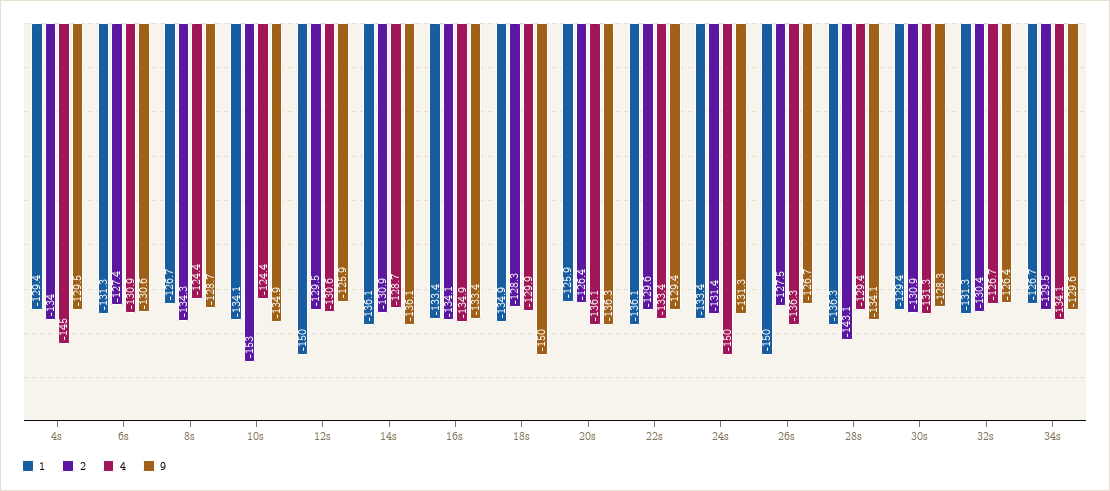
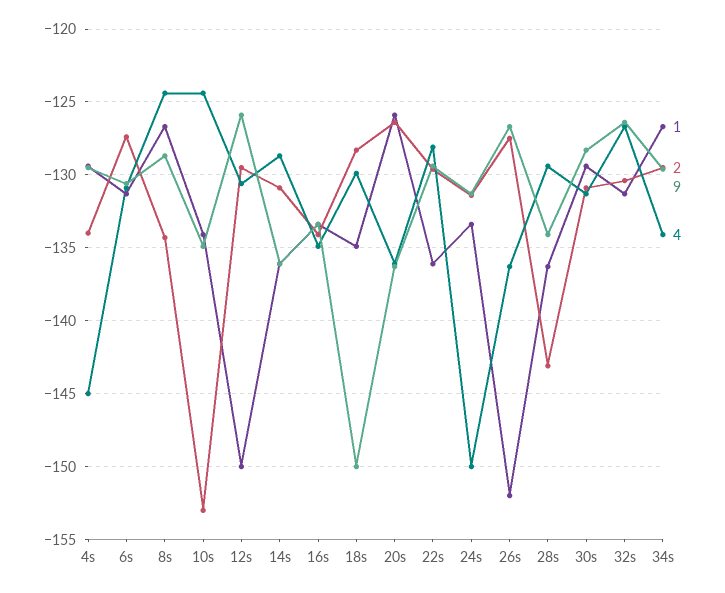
4, 22s: -133.4 -> -128
1, 26s: -150 -> -152

